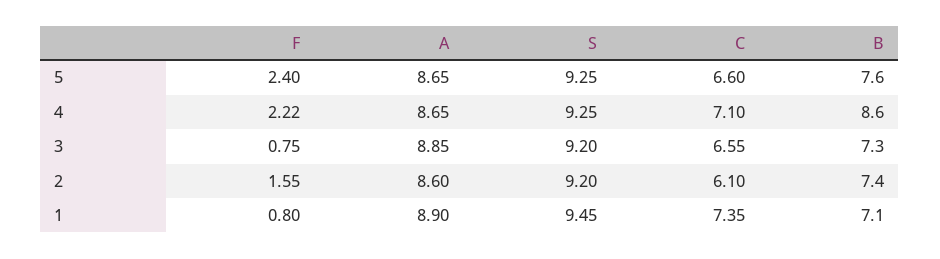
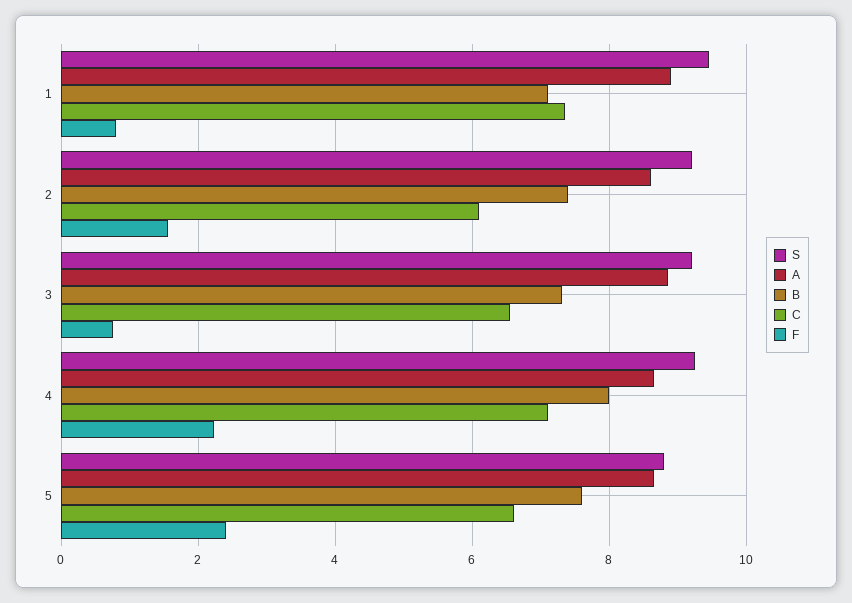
S, 5: 9.25 -> 8.8
B, 4: 8.6 -> 8

